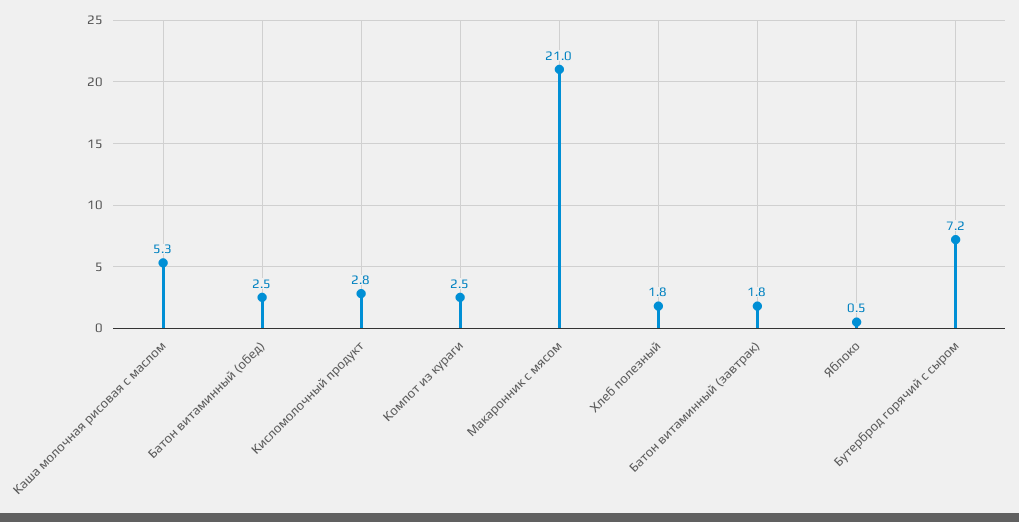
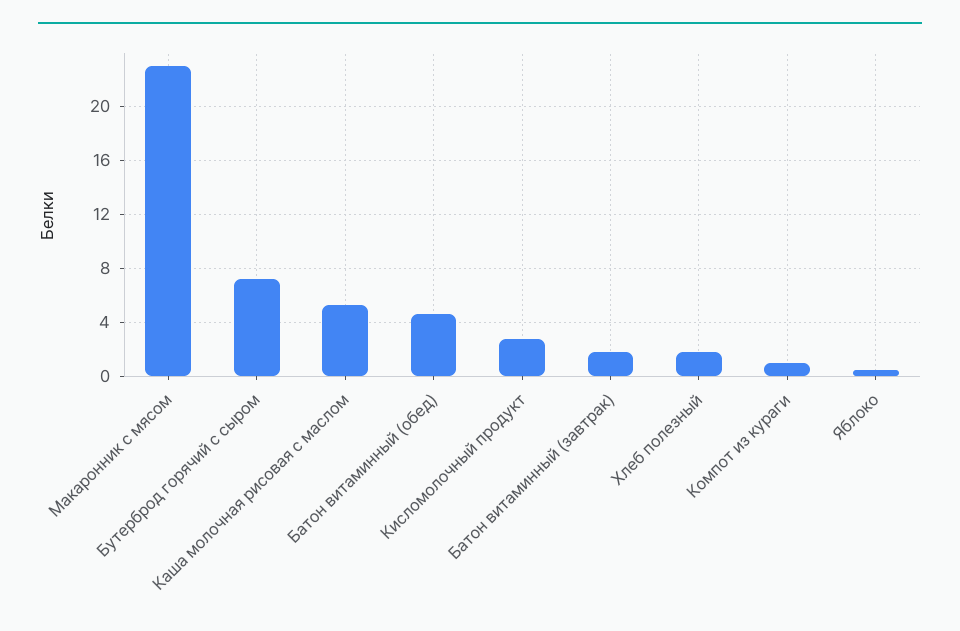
Батон витаминный (обед): 2.5 -> 4.5
Компот из кураги: 2.5 -> 1
Макаронник с мясом: 21 -> 23

